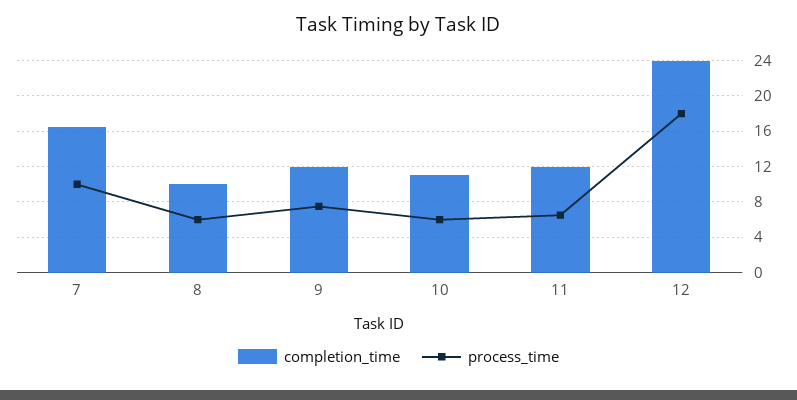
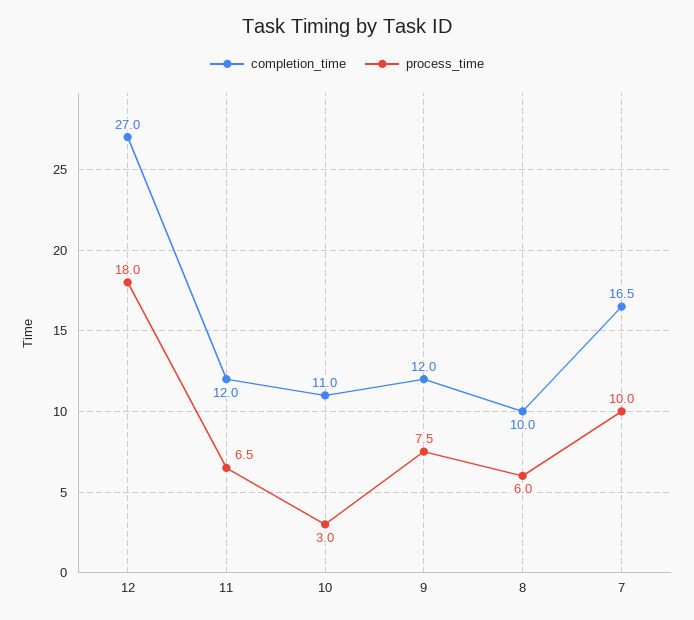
process_time, 10: 6 -> 3
completion_time, 12: 24 -> 27

